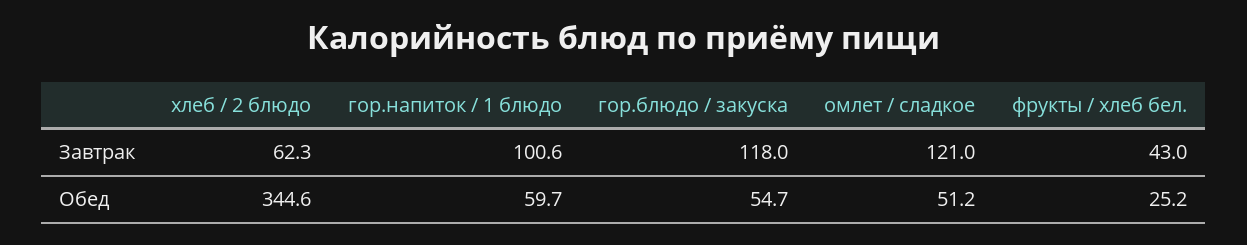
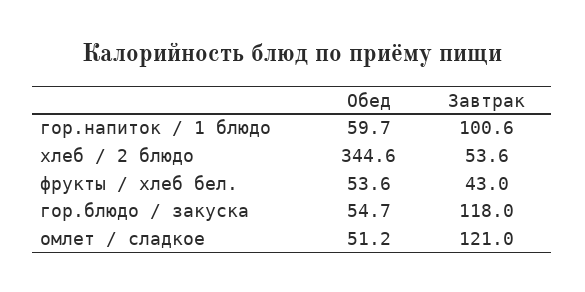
хлеб / 2 блюдо, Завтрак: 62.3 -> 53.6
фрукты / хлеб бел., Обед: 25.2 -> 53.6

